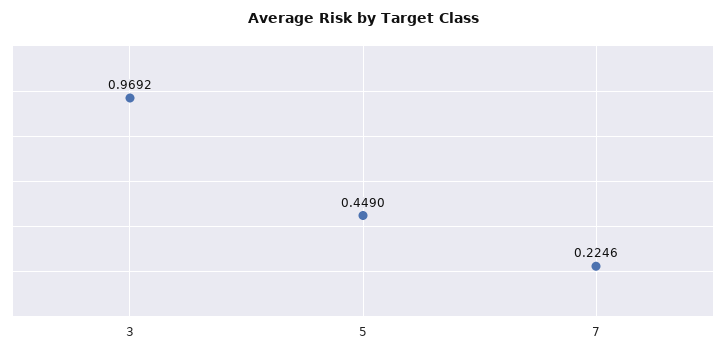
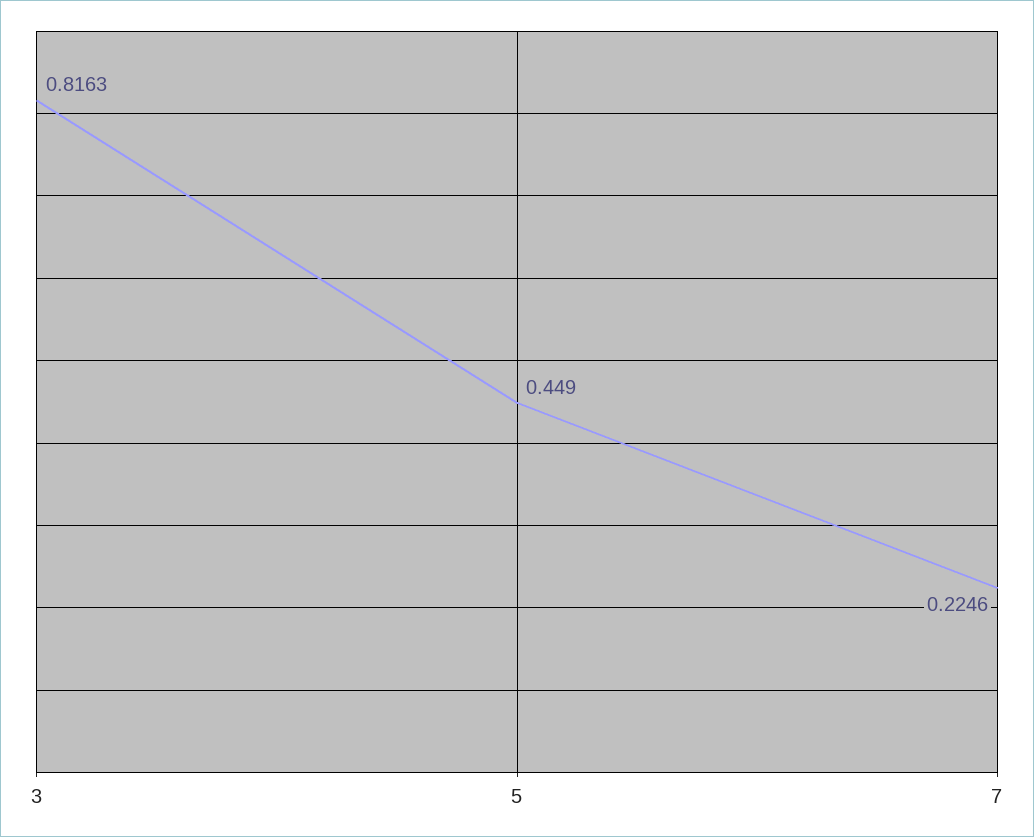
3: 0.9692 -> 0.8163

